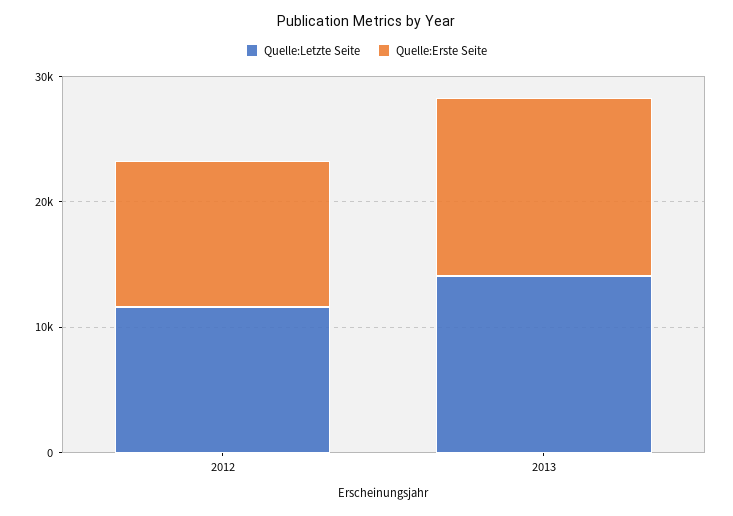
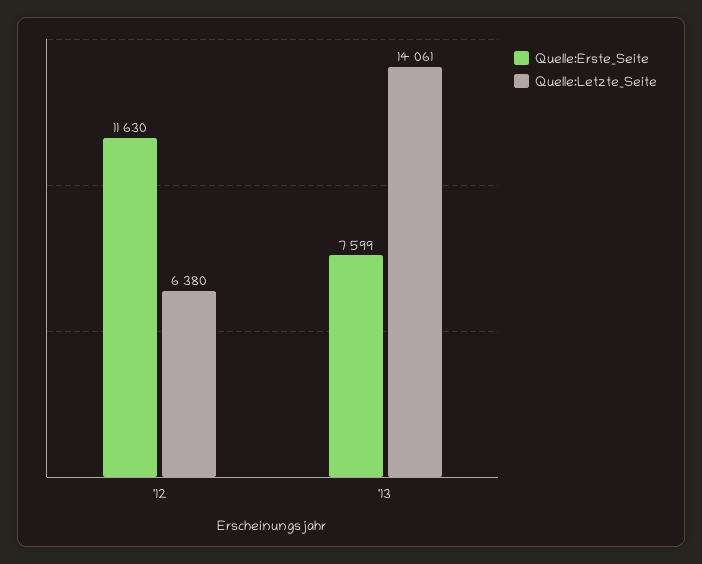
Quelle:Letzte Seite, 2012: 12000 -> 6380
Quelle:Erste Seite, 2013: 14000 -> 7599

